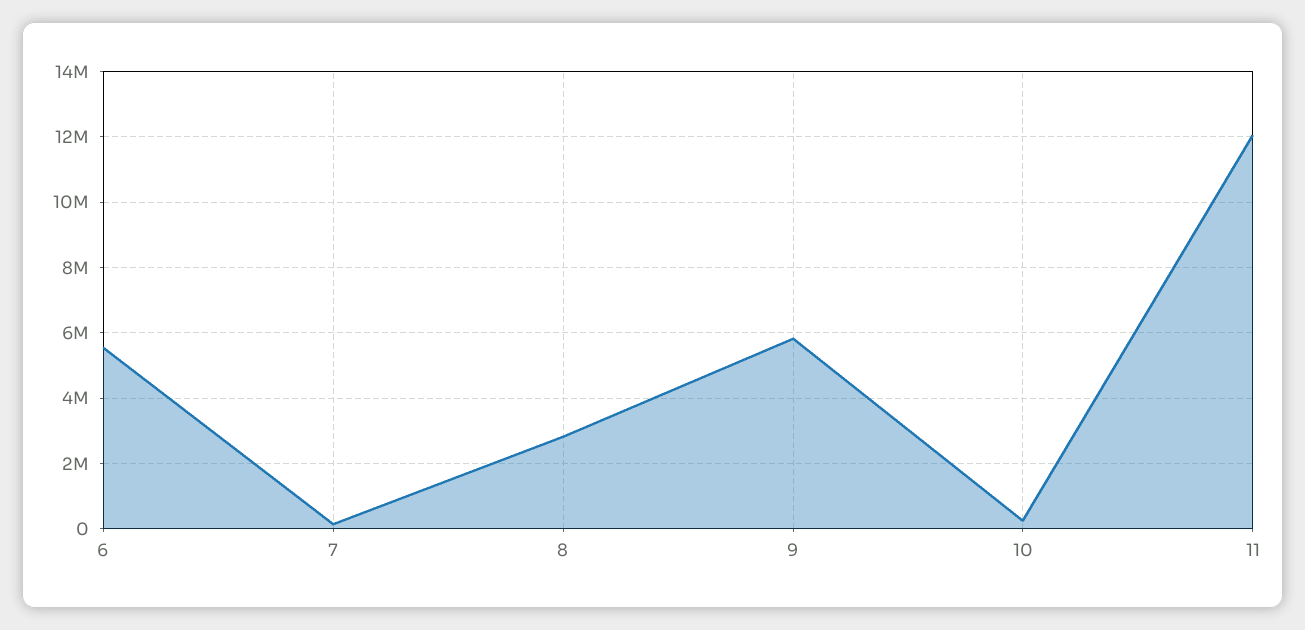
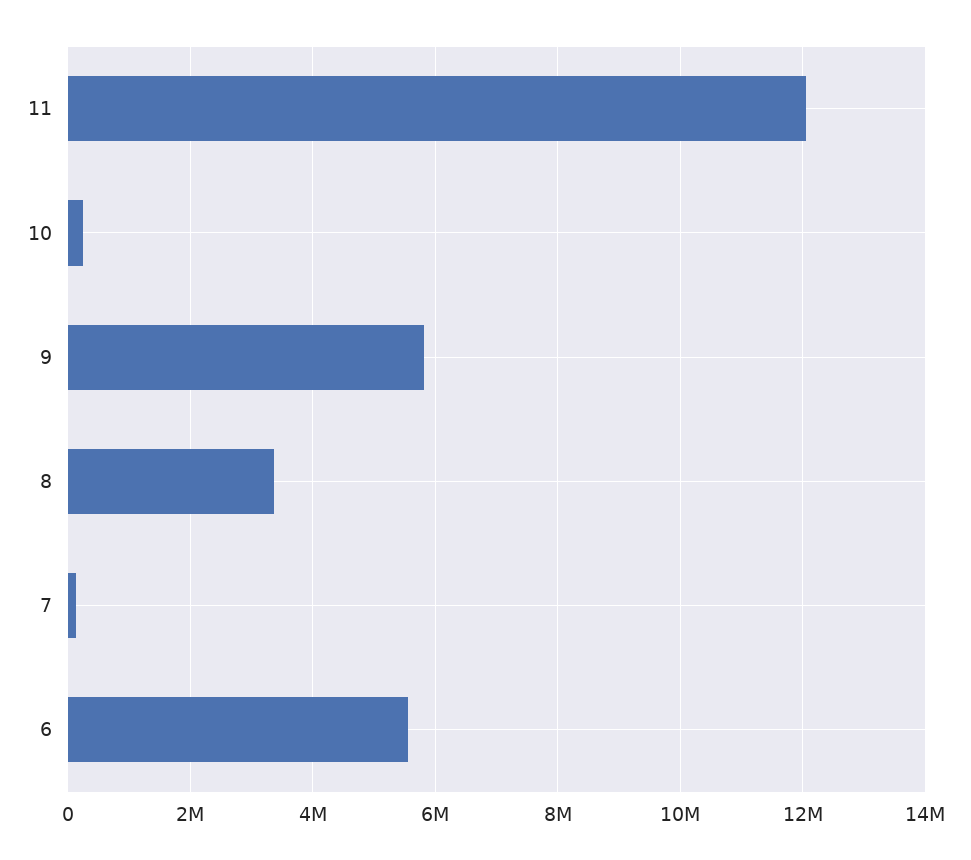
8: 2800000 -> 3400000

